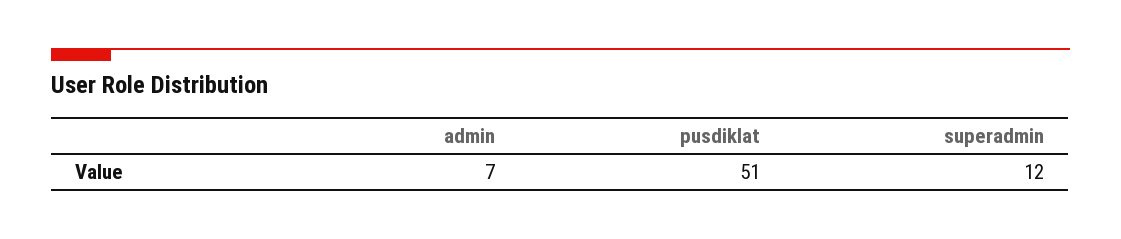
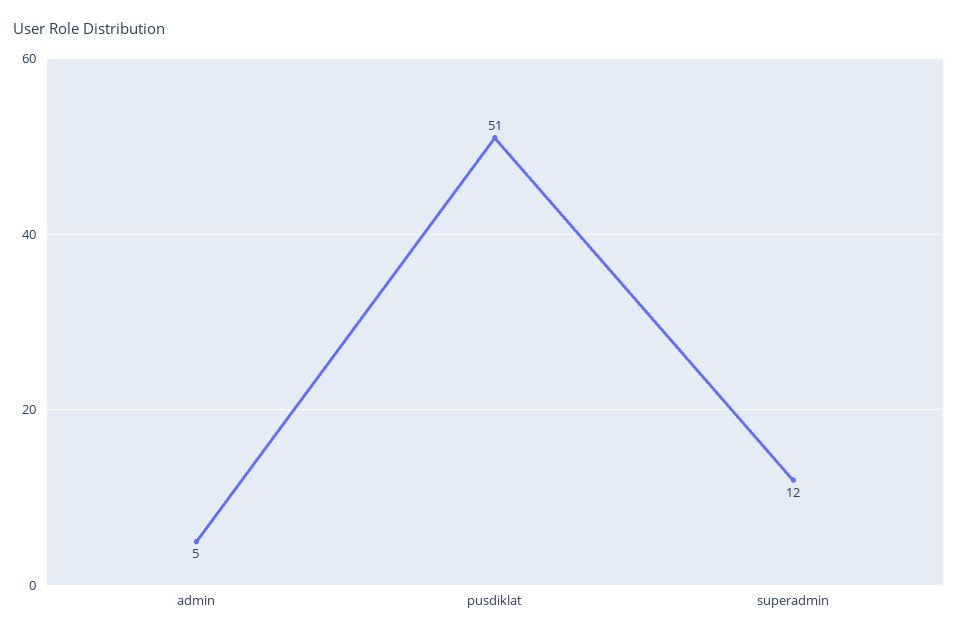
admin: 7 -> 5

